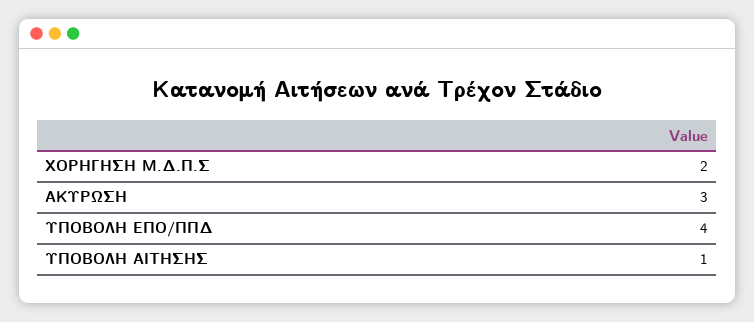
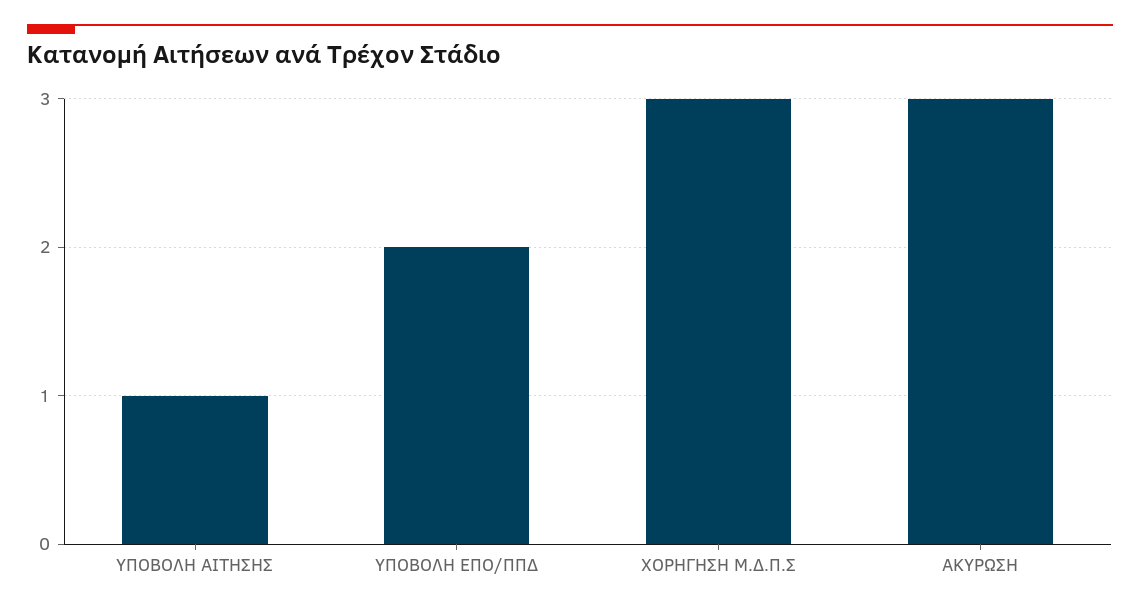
ΧΟΡΗΓΗΣΗ Μ.Δ.Π.Σ: 2 -> 3
ΥΠΟΒΟΛΗ ΕΠΟ/ΠΠΔ: 4 -> 2

